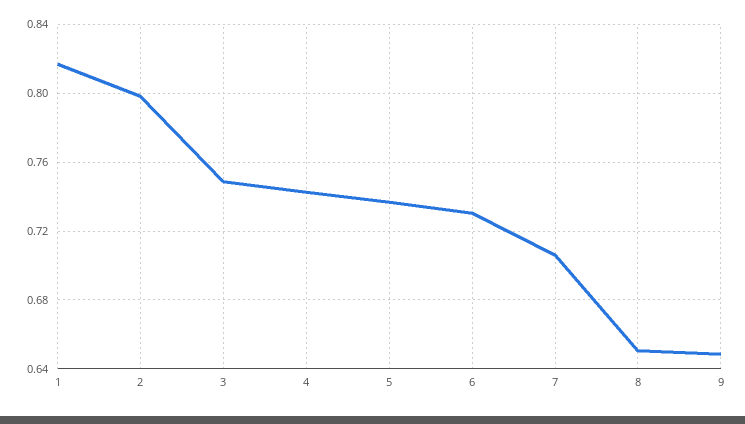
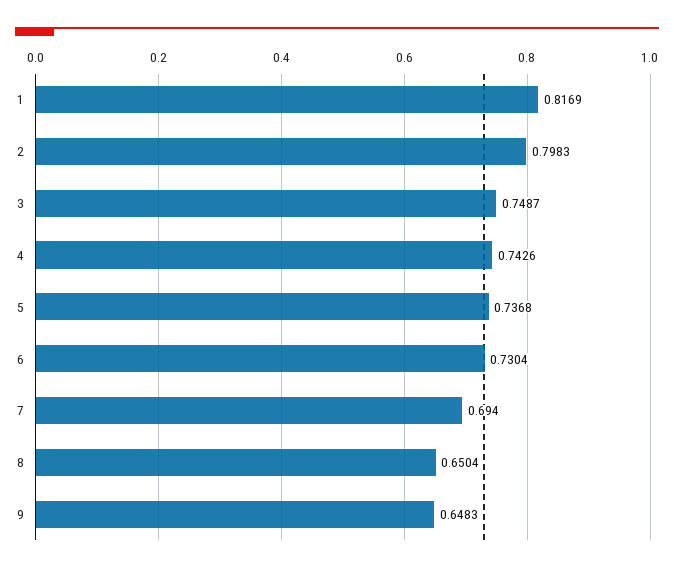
7: 0.705 -> 0.694

